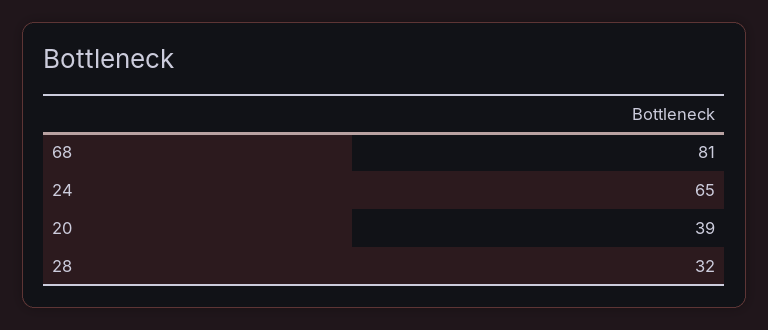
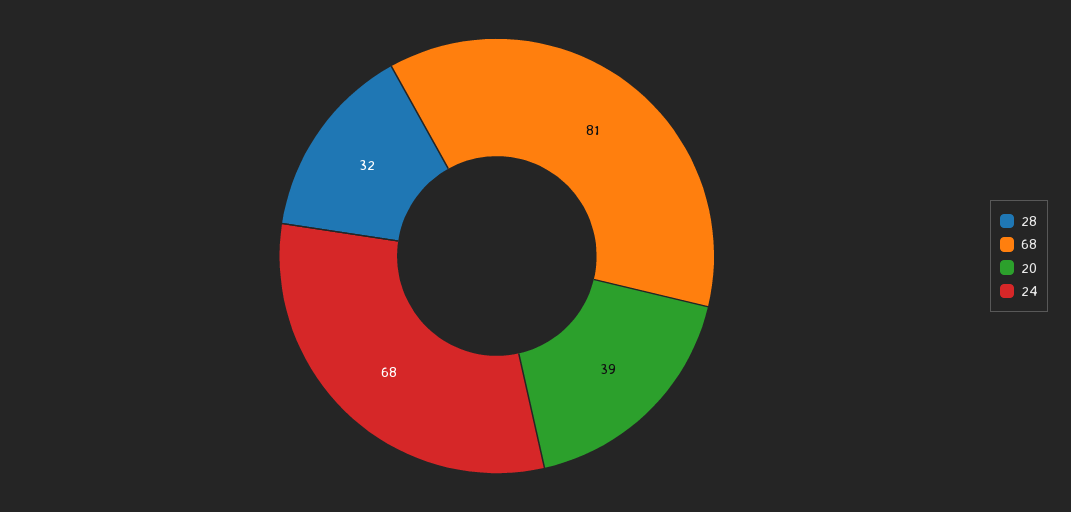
24: 65 -> 68

